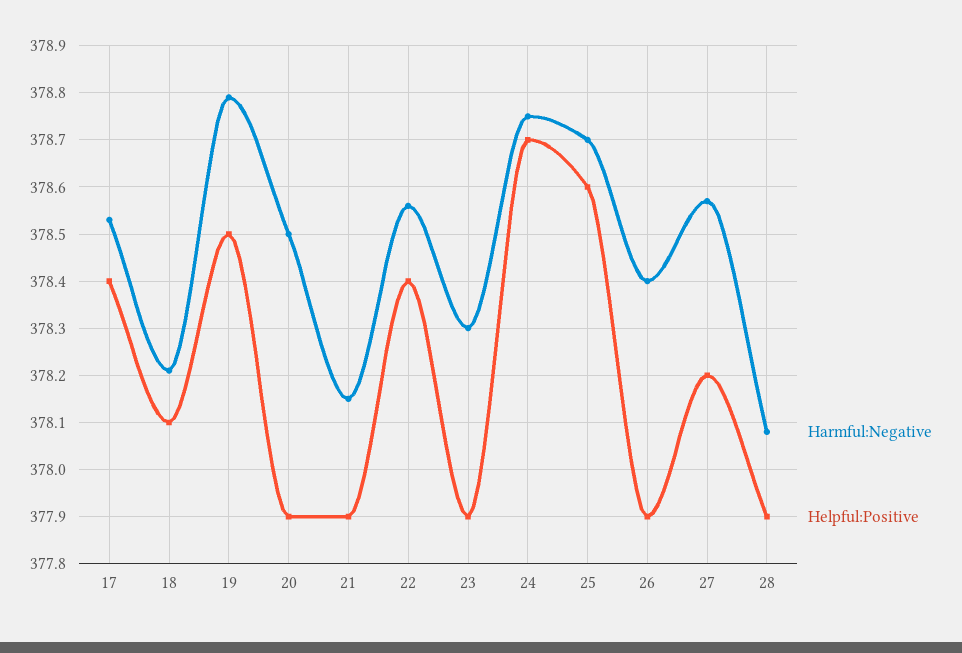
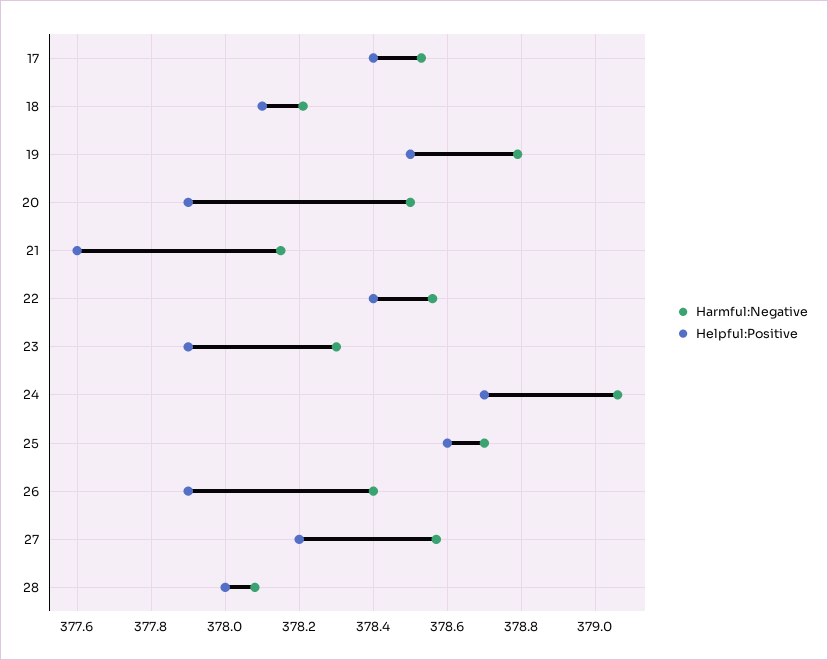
Helpful:Positive, 21: 377.9 -> 377.6
Harmful:Negative, 24: 378.75 -> 379.05
Helpful:Positive, 28: 377.9 -> 378

